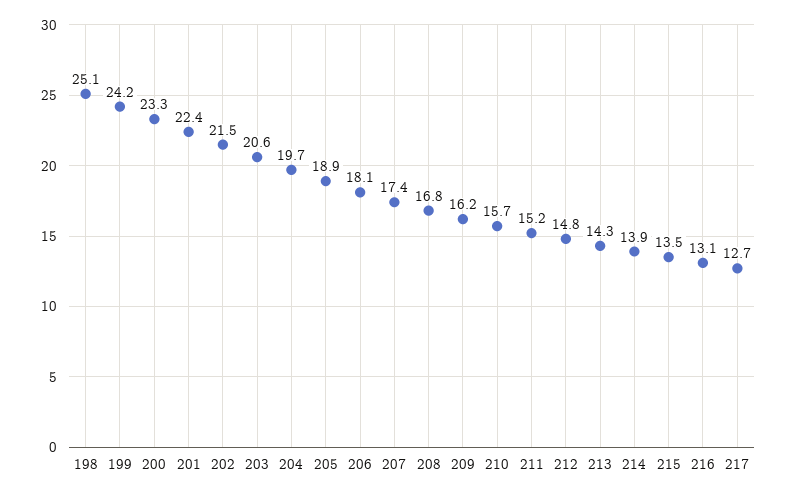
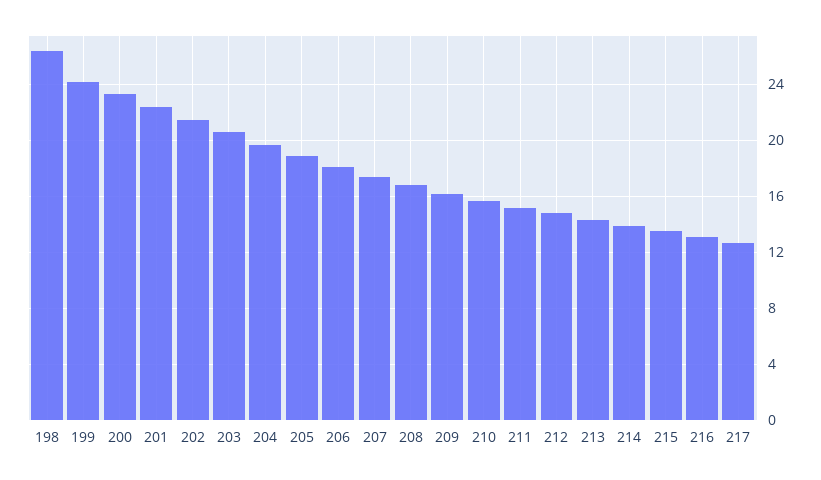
198: 25.1 -> 26.5

